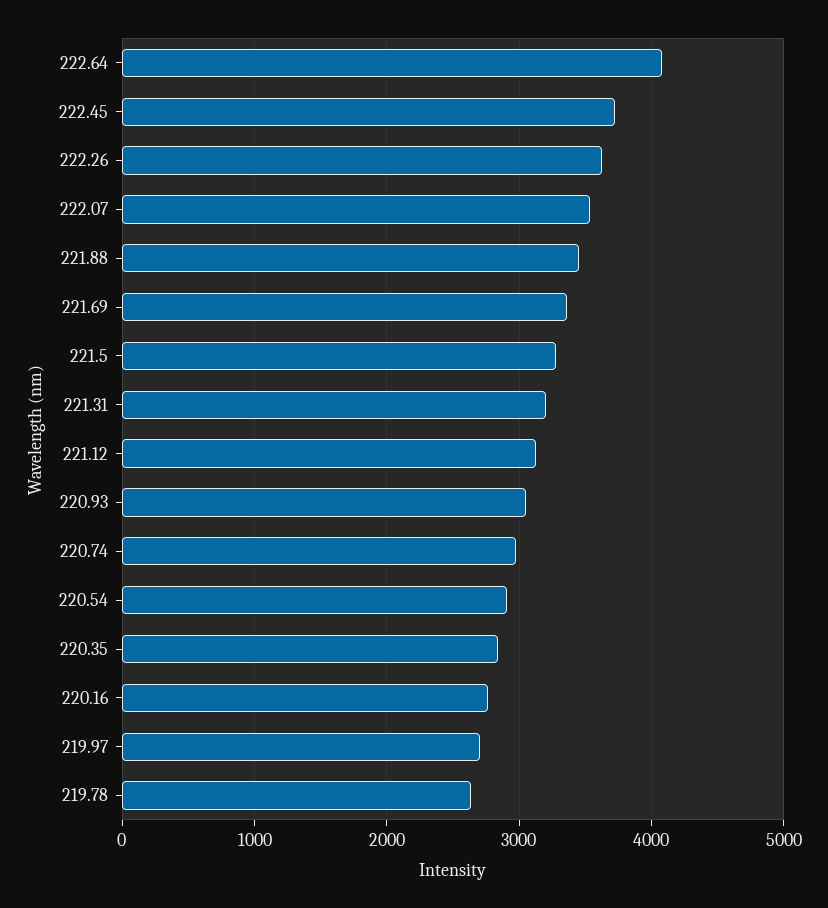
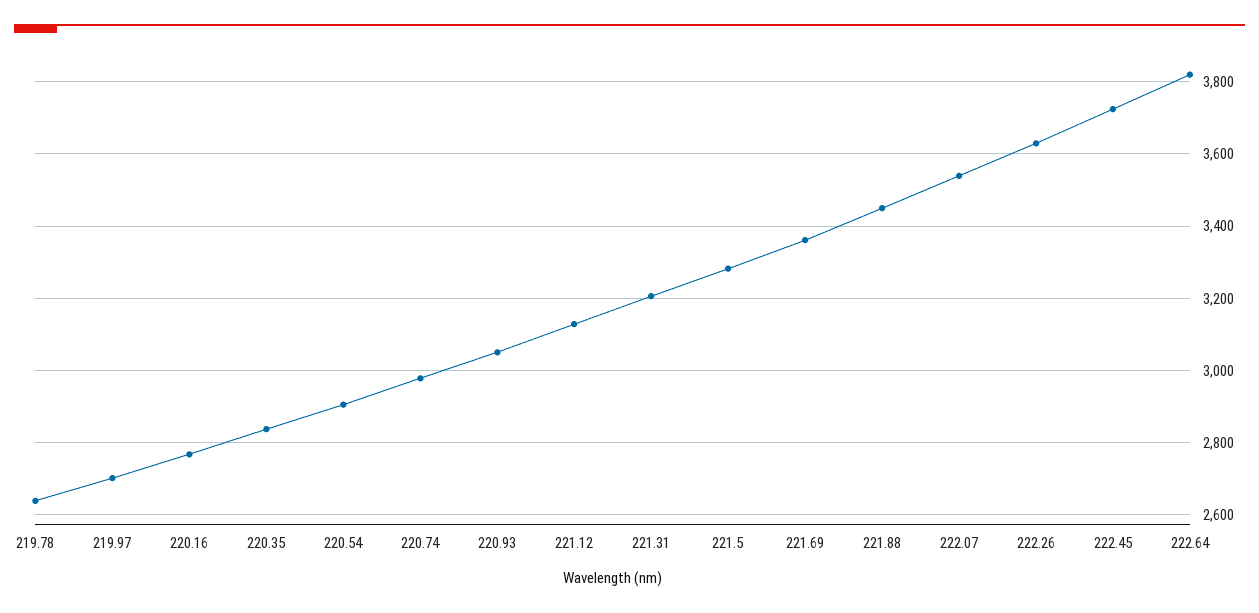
222.64: 4100 -> 3820

